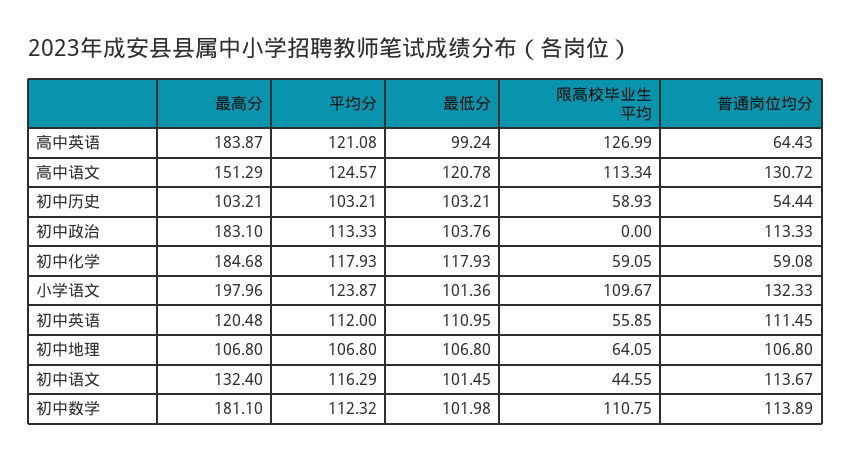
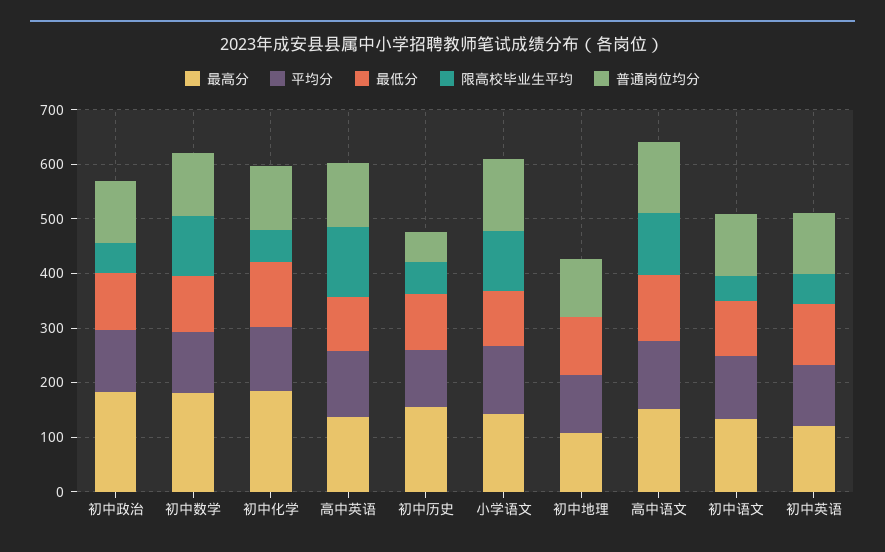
最高分, 高中英语: 183.87 -> 140
普通岗位均分, 高中英语: 64.43 -> 120
最高分, 初中历史: 103.21 -> 160
限高校毕业生平均, 初中政治: 0 -> 60
普通岗位均分, 初中化学: 59.08 -> 120
最高分, 小学语文: 197.96 -> 140
限高校毕业生平均, 初中地理: 64.05 -> 0

